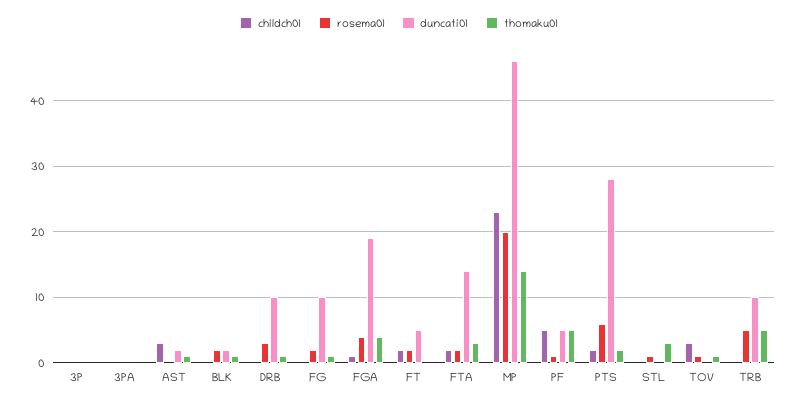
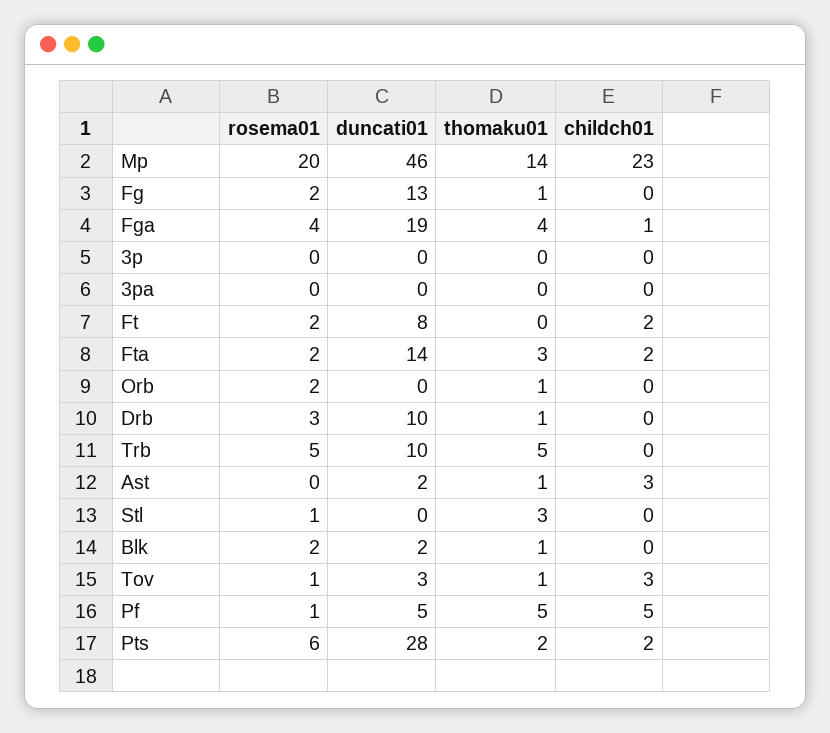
duncati01, FG: 10 -> 13
duncati01, FT: 5 -> 8
duncati01, TOV: 0 -> 3
rosema01, Orb: none -> 2
duncati01, Orb: none -> 0
thomaku01, Orb: none -> 1
childch01, Orb: none -> 0

